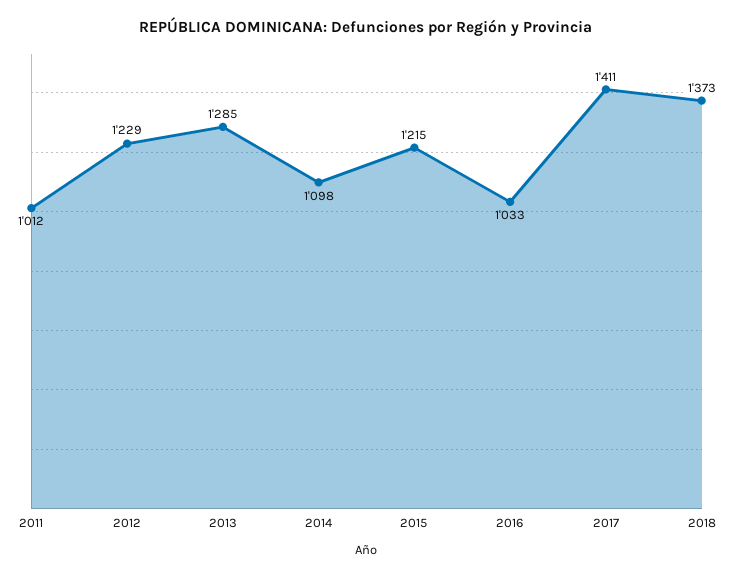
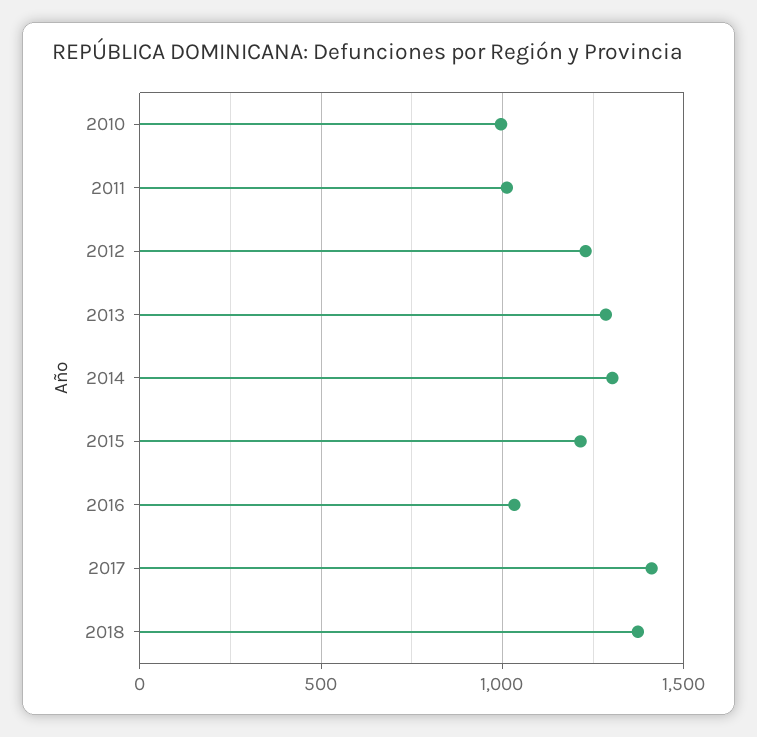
2014: 1098 -> 1300
2010: none -> 1000

